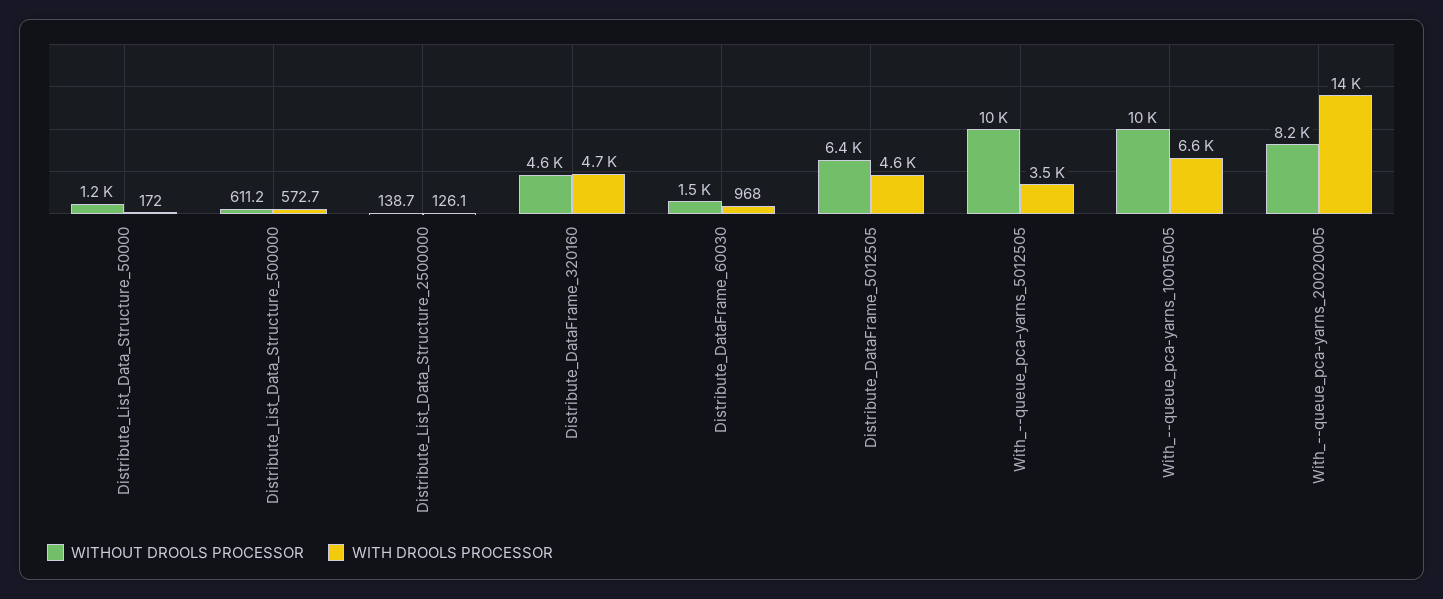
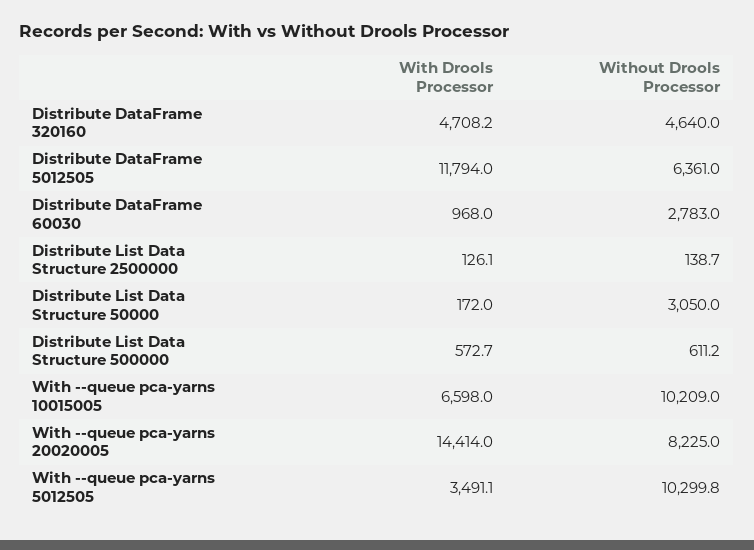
WITHOUT DROOLS PROCESSOR, Distribute_List_Data_Structure_50000: 1200 -> 3050
WITHOUT DROOLS PROCESSOR, Distribute_DataFrame_60030: 1500 -> 2783
WITH DROOLS PROCESSOR, Distribute_DataFrame_5012505: 4600 -> 11794

